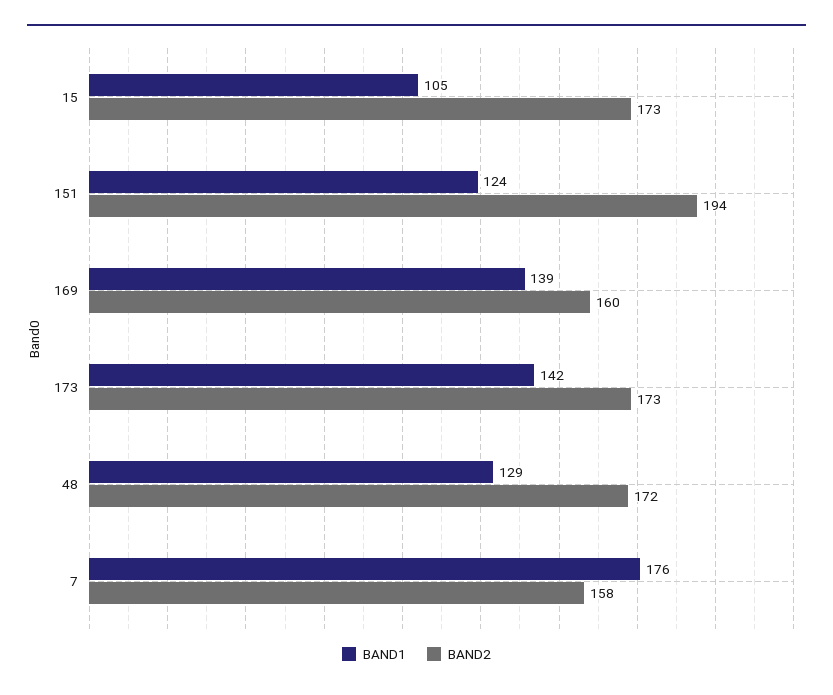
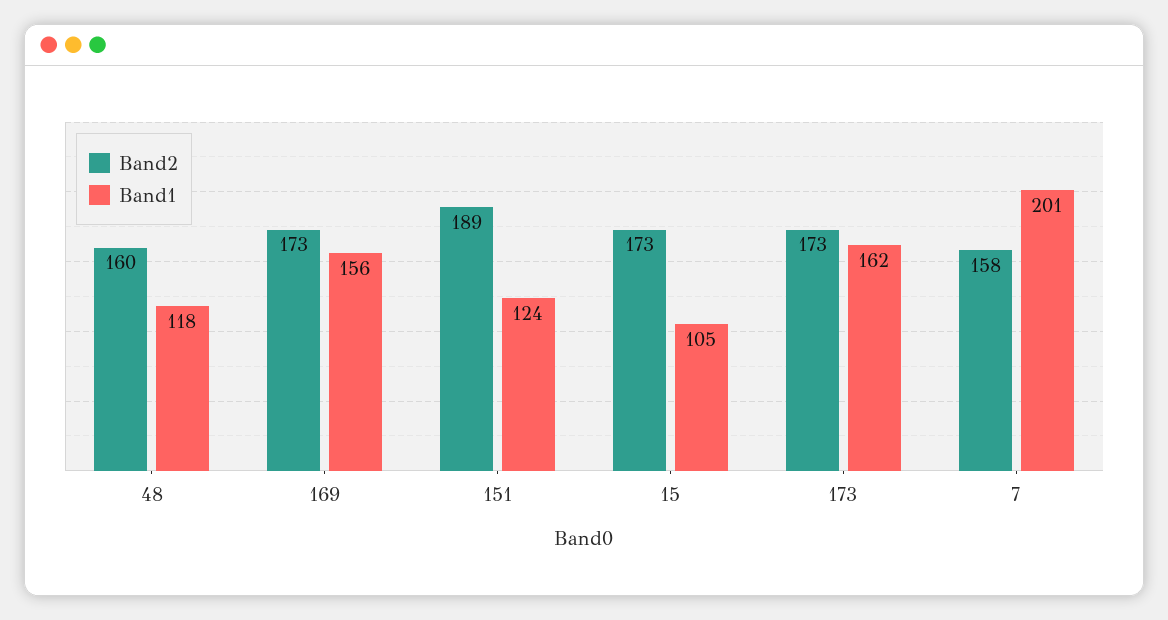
BAND2, 151: 194 -> 189
BAND1, 169: 139 -> 156
BAND2, 169: 160 -> 173
BAND1, 173: 142 -> 162
BAND1, 48: 129 -> 118
BAND2, 48: 172 -> 160
BAND1, 7: 176 -> 201

